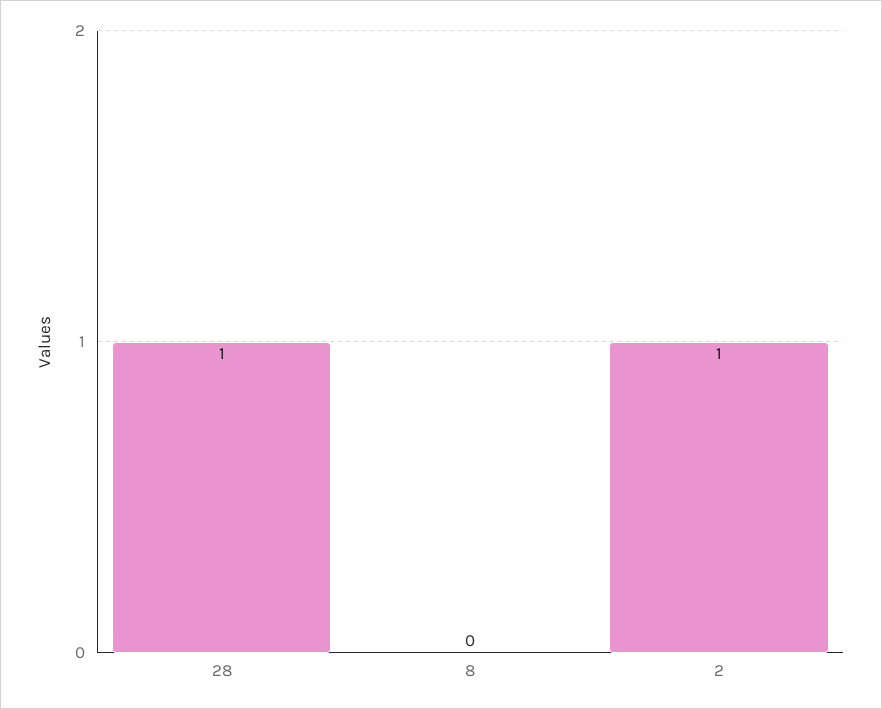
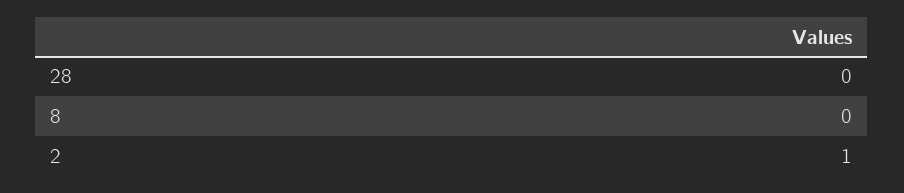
28: 1 -> 0

